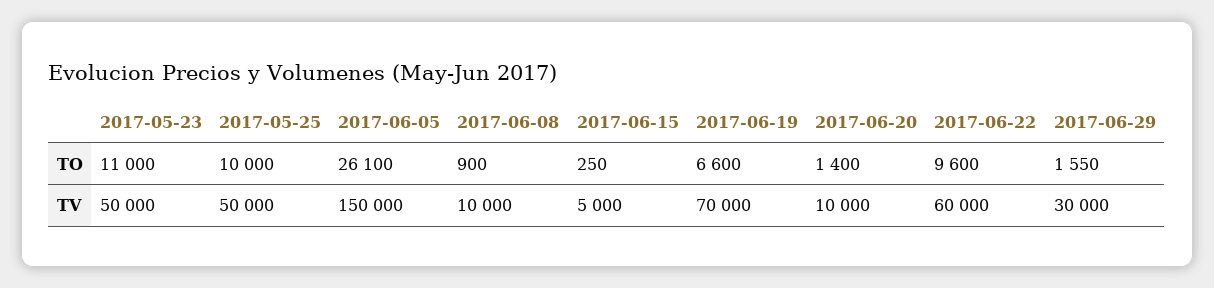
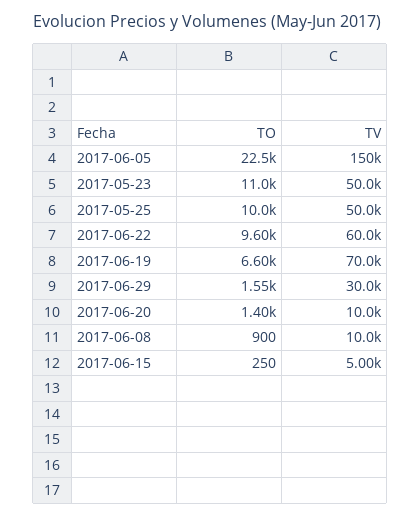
2017-06-05, TO: 26100 -> 22500

